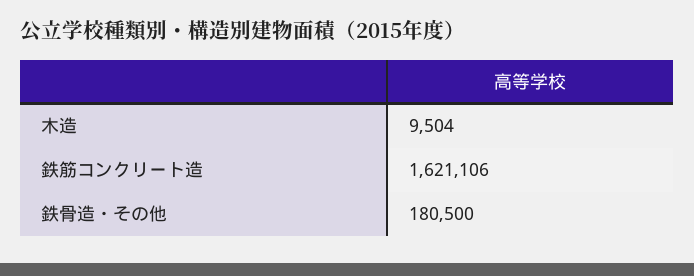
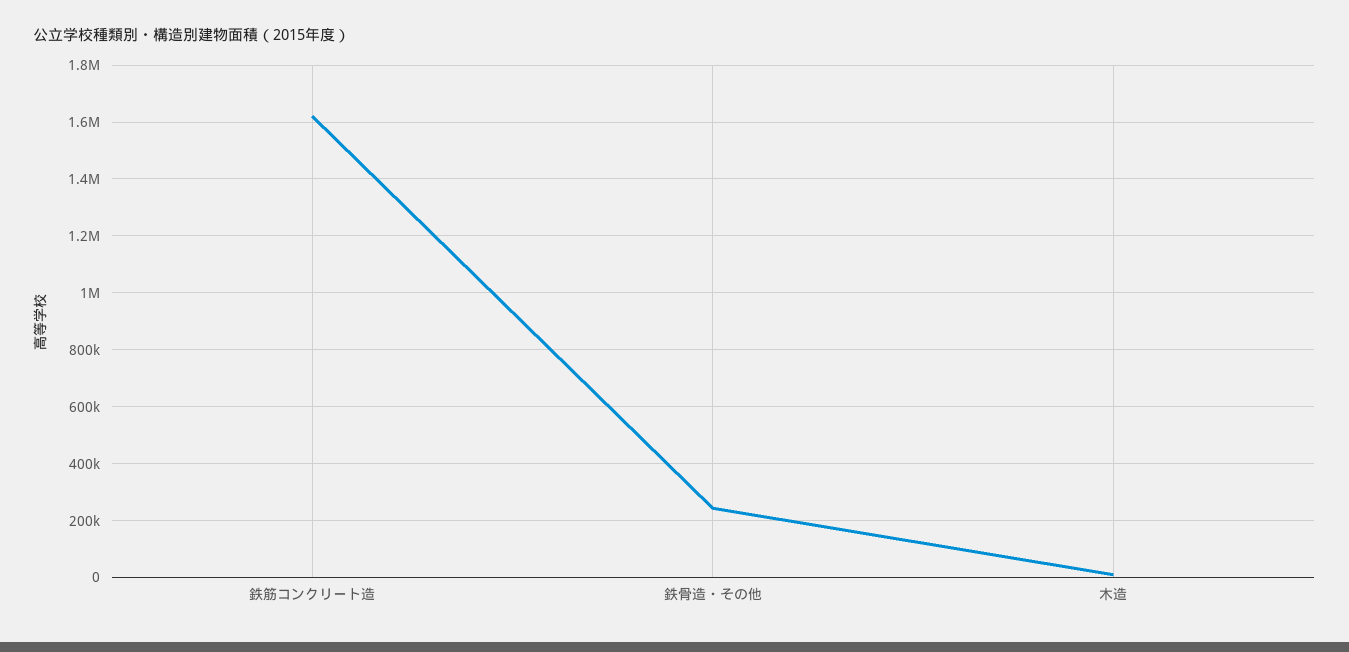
鉄骨造・その他: 180500 -> 250000

